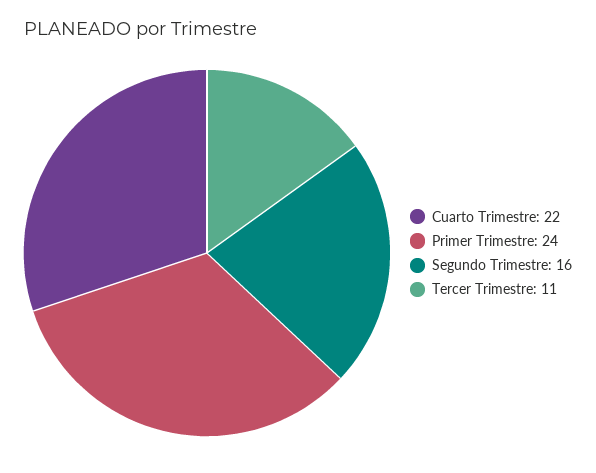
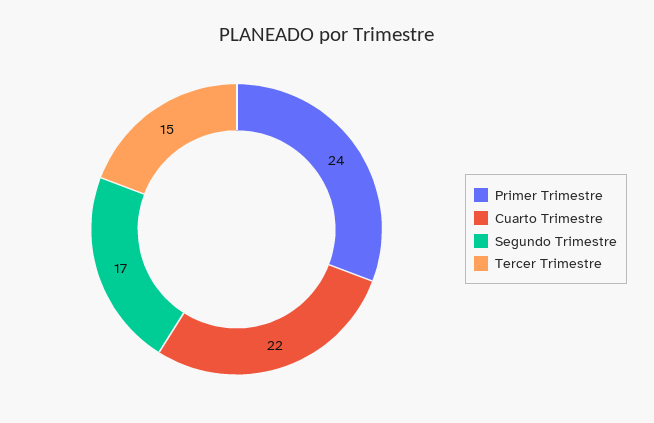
Segundo Trimestre: 16 -> 17
Tercer Trimestre: 11 -> 15

